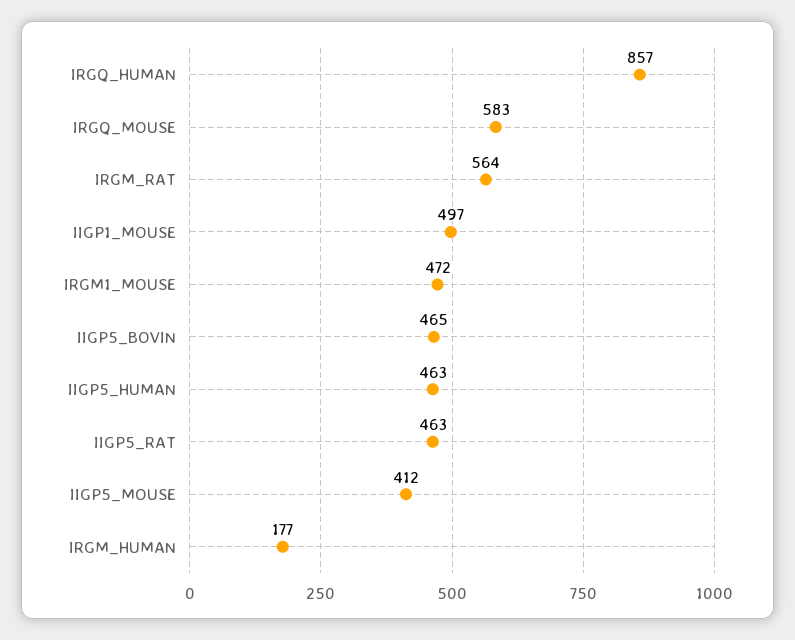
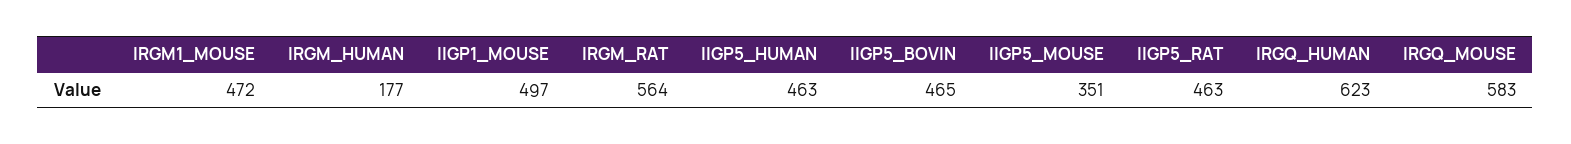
IRGQ_HUMAN: 857 -> 623
IIGP5_MOUSE: 412 -> 351

